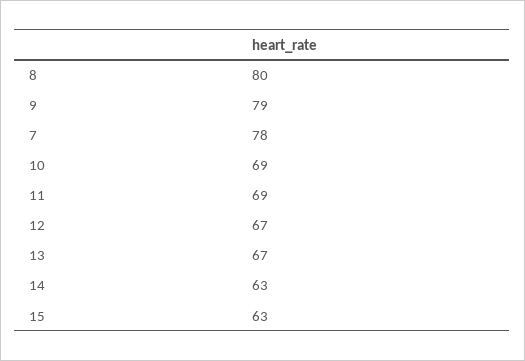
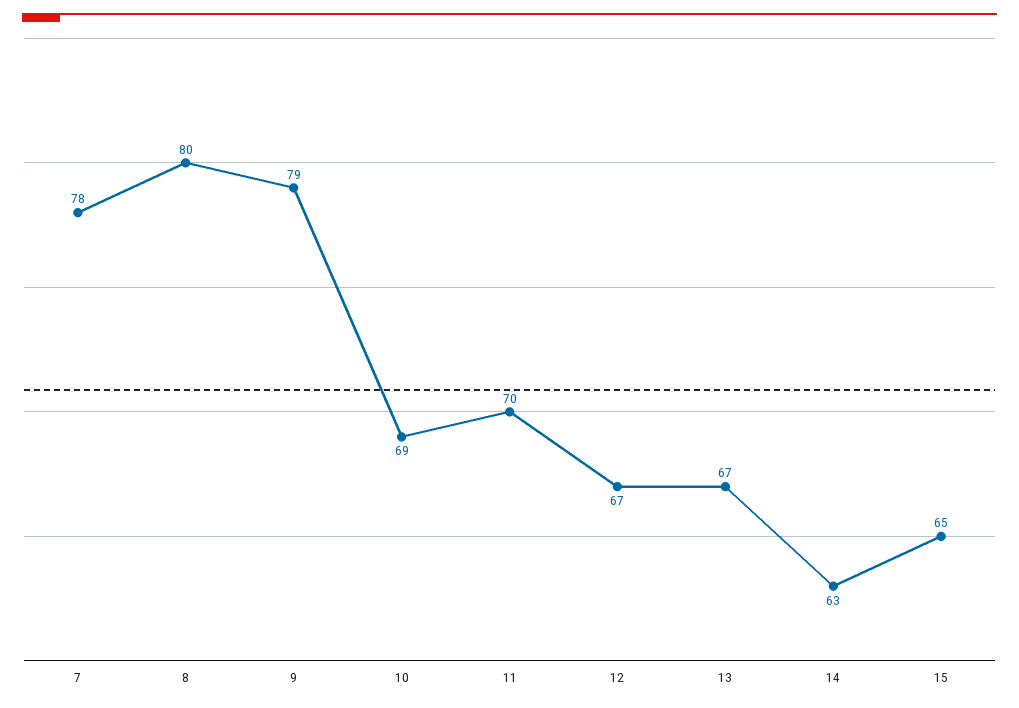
11: 69 -> 70
15: 63 -> 65

